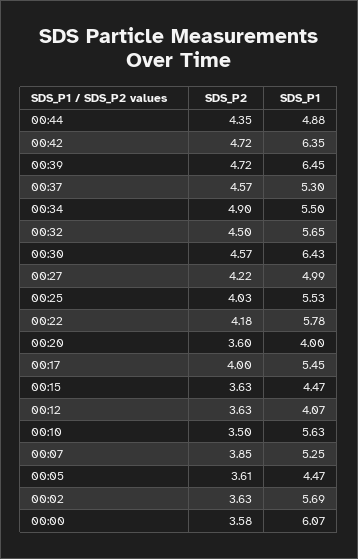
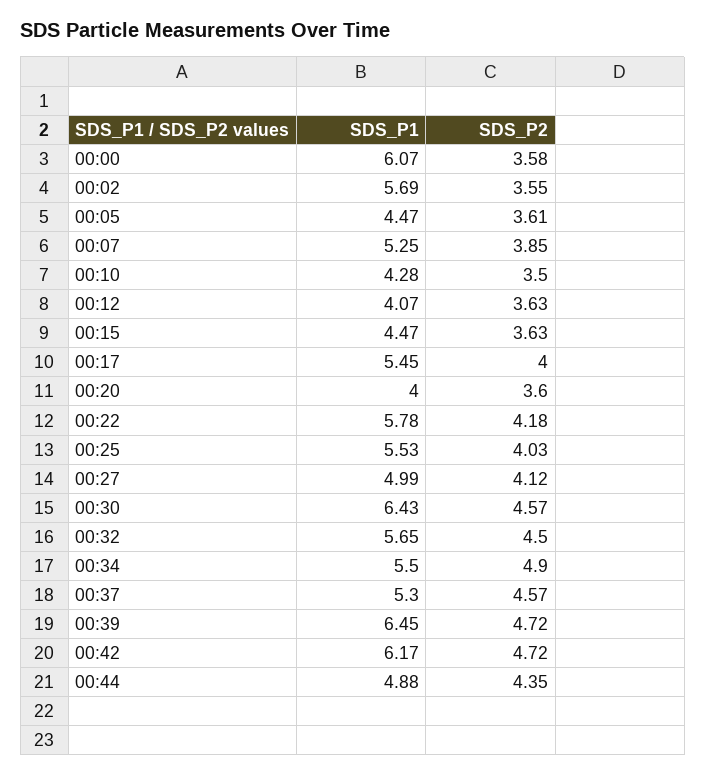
SDS_P1, 00:42: 6.35 -> 6.17
SDS_P2, 00:27: 4.22 -> 4.12
SDS_P1, 00:10: 5.63 -> 4.28
SDS_P2, 00:02: 3.63 -> 3.55

